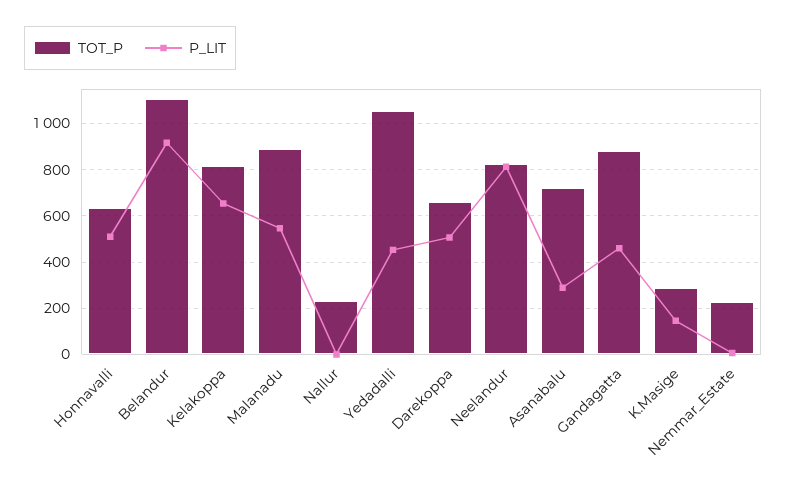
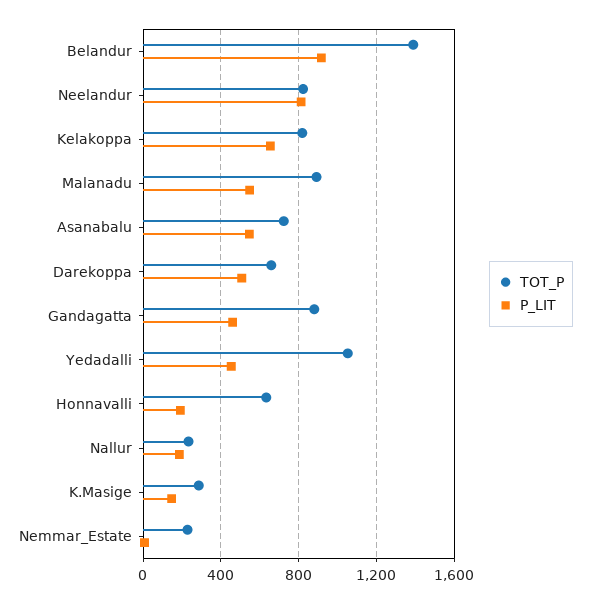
P_LIT, Honnavalli: 500 -> 200
TOT_P, Belandur: 1100 -> 1400
P_LIT, Nallur: 0 -> 200
P_LIT, Asanabalu: 300 -> 550

